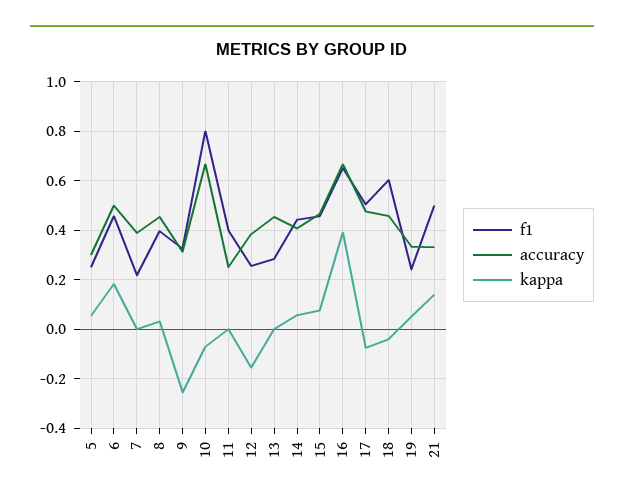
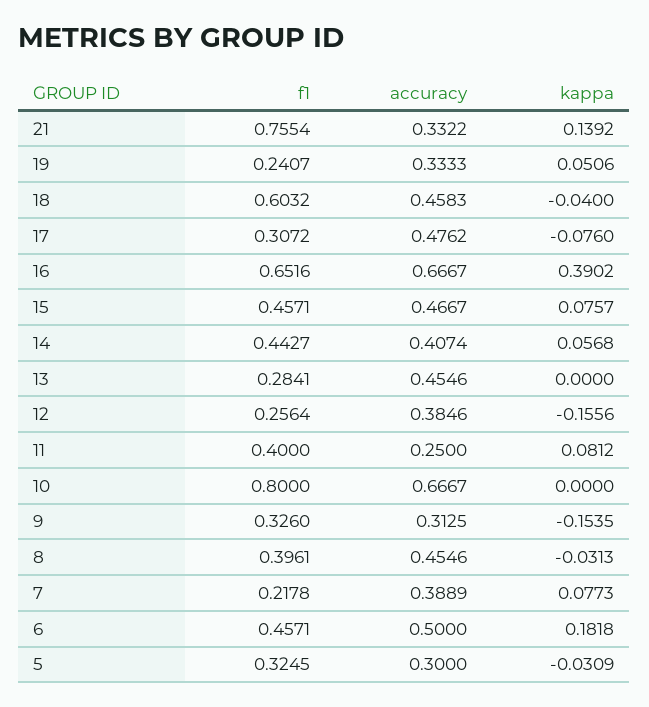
f1, 5: 0.25 -> 0.3245
kappa, 5: 0.05 -> -0.0309
kappa, 7: 0 -> 0.0773
kappa, 8: 0.025 -> -0.0313
kappa, 9: -0.25 -> -0.1535
kappa, 10: -0.075 -> 0
kappa, 11: 0 -> 0.0812
f1, 17: 0.5 -> 0.3072
f1, 21: 0.5 -> 0.7554

